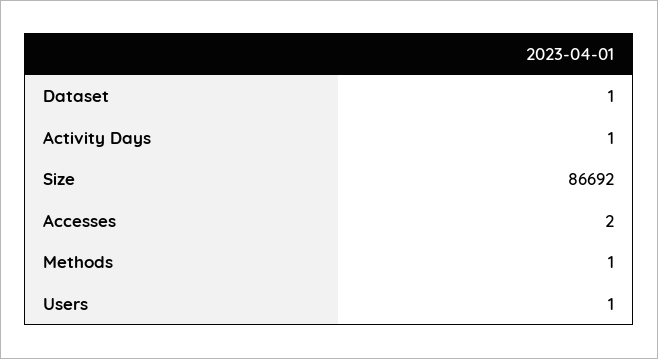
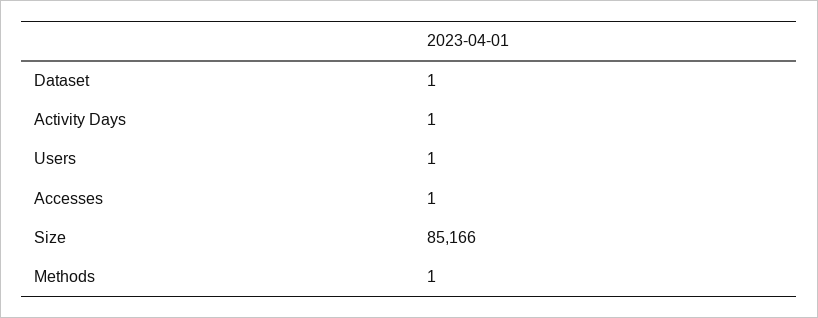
Size: 86692 -> 85166
Accesses: 2 -> 1

